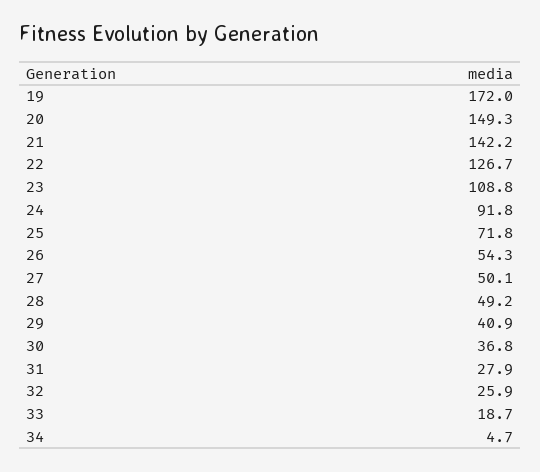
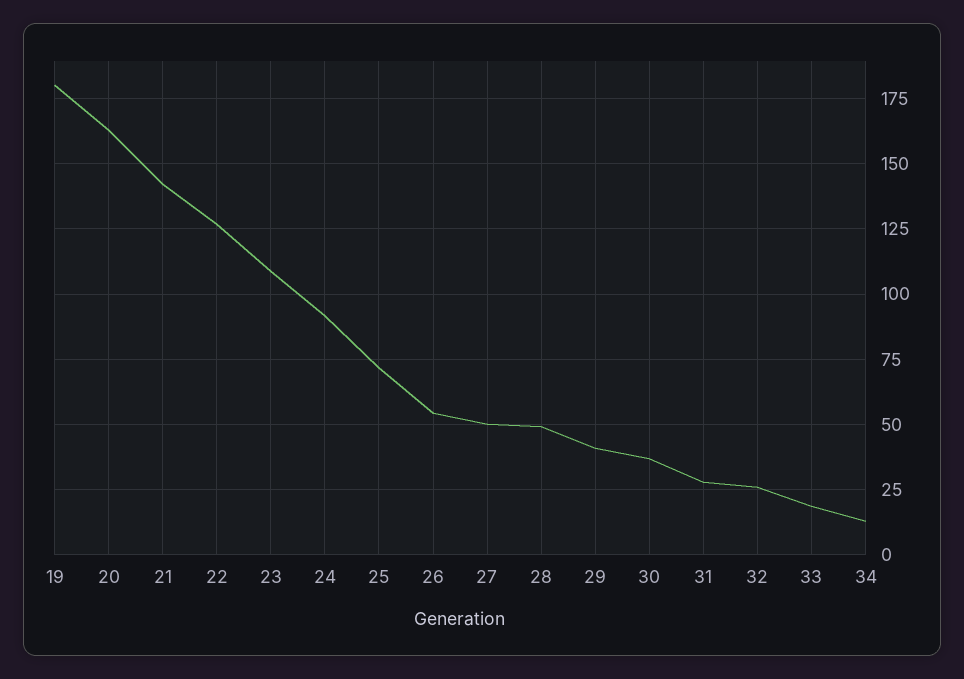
19: 172 -> 180
20: 149.3 -> 162.5
34: 4.7 -> 12.5

